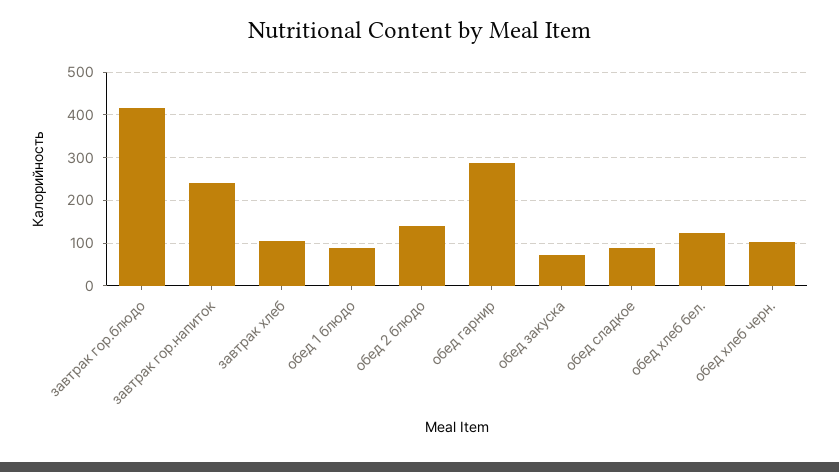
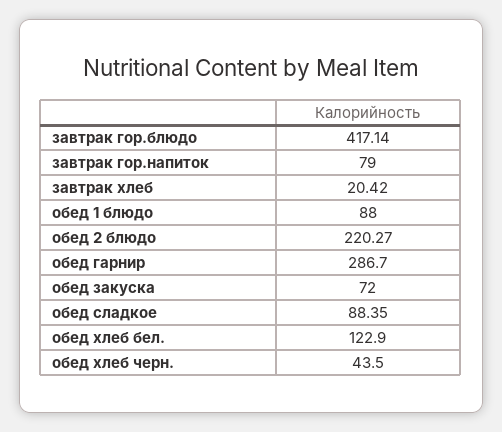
завтрак гор.напиток: 240 -> 79
завтрак хлеб: 100 -> 20.42
обед 2 блюдо: 140 -> 220.27
обед хлеб черн.: 100 -> 43.5

